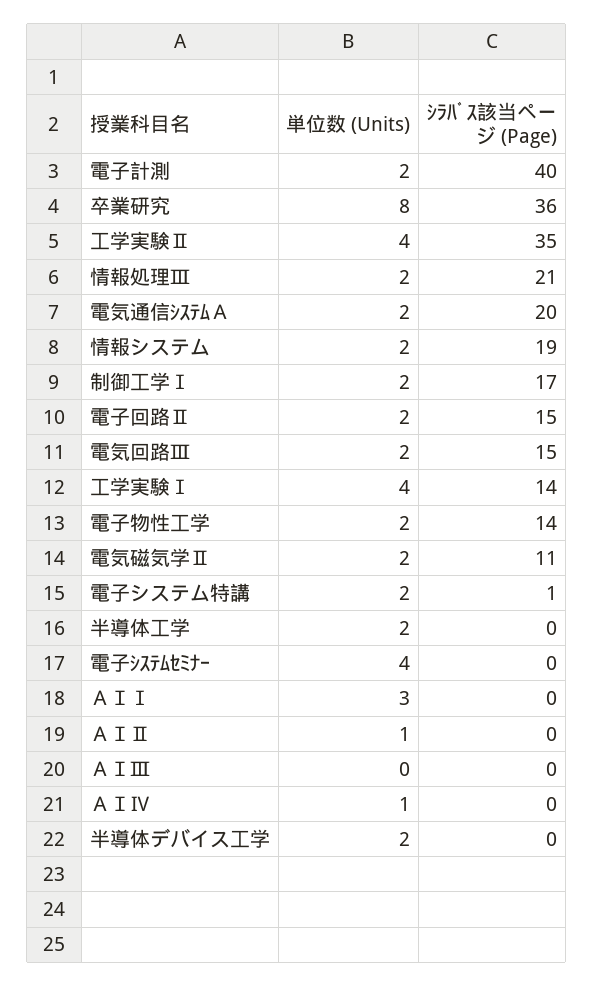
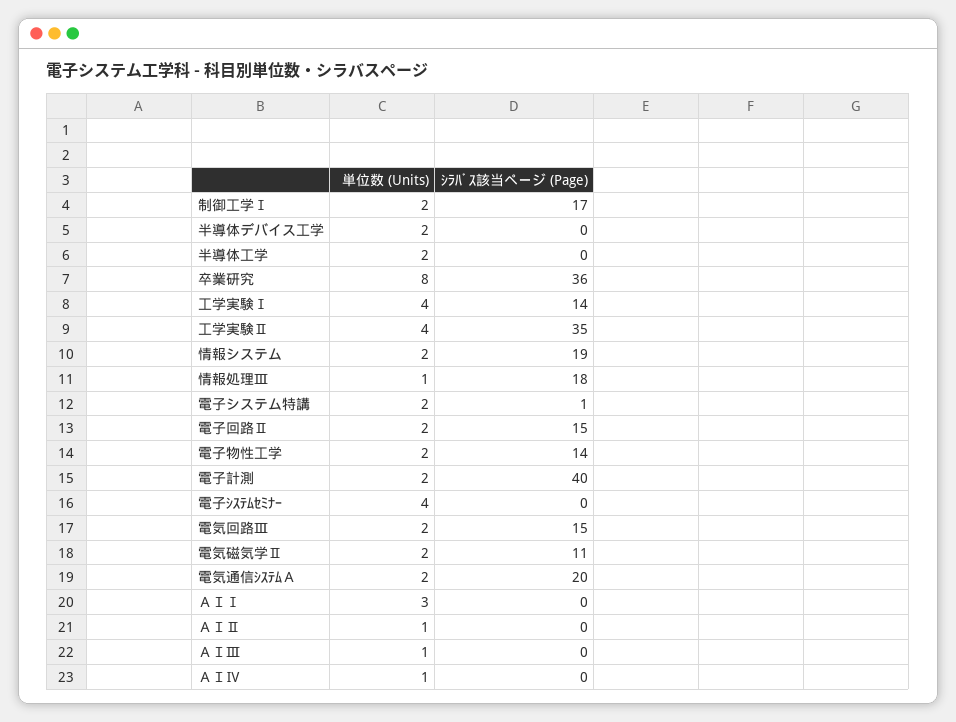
単位数 (Units), 情報処理Ⅲ: 2 -> 1
ｼﾗﾊﾞｽ該当ページ (Page), 情報処理Ⅲ: 21 -> 18
単位数 (Units), ＡＩⅢ: 0 -> 1

